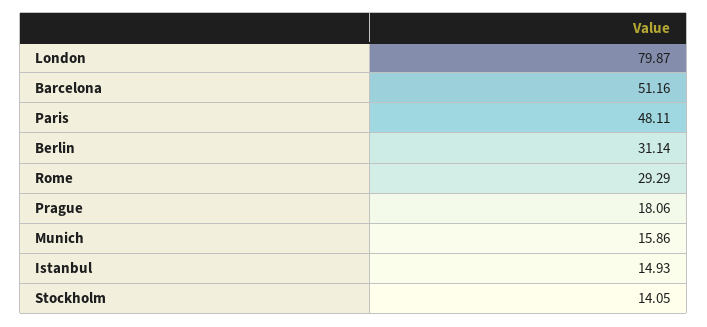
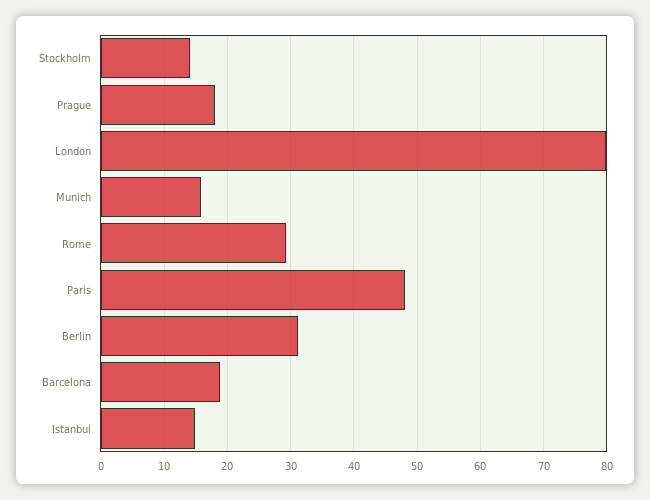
Barcelona: 51.16 -> 19

